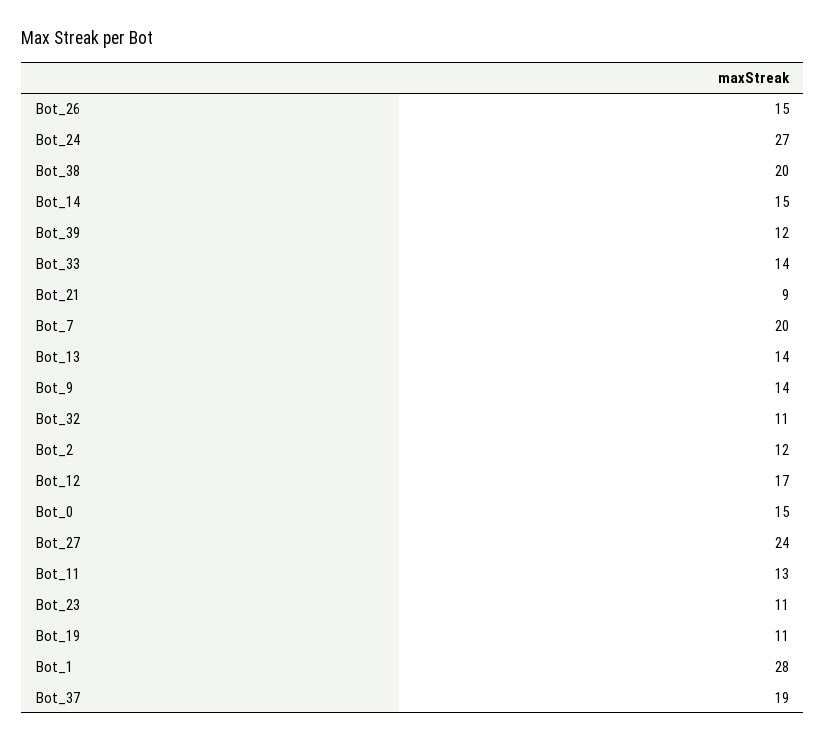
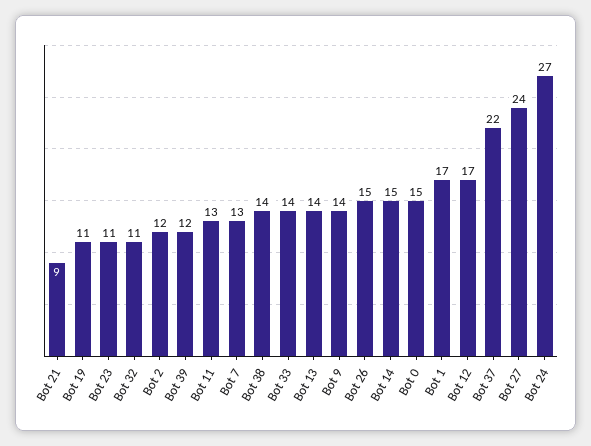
Bot_38: 20 -> 14
Bot_7: 20 -> 13
Bot_1: 28 -> 17
Bot_37: 19 -> 22

